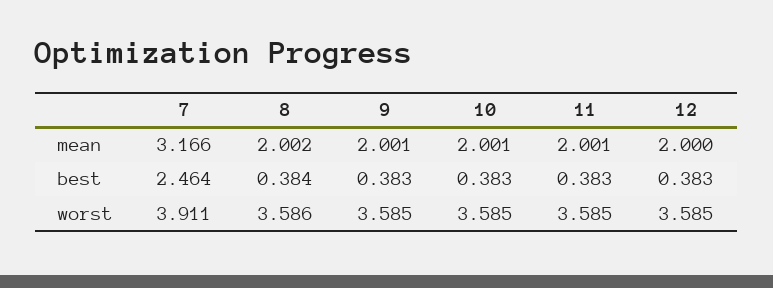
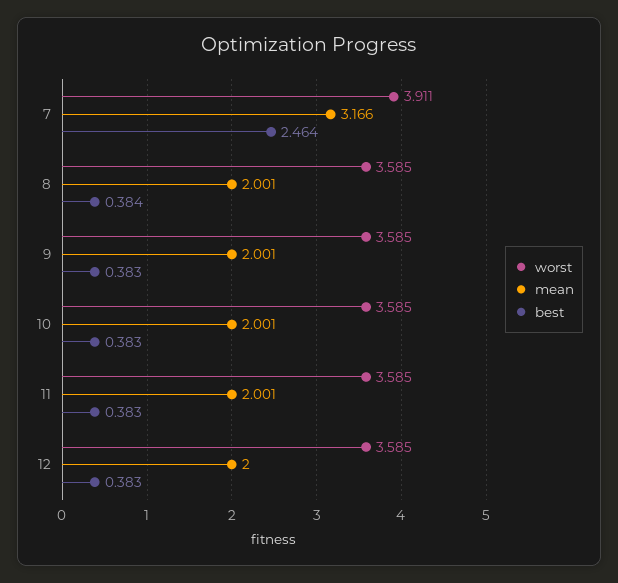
mean, 8: 2.002 -> 2.001
worst, 8: 3.586 -> 3.585

